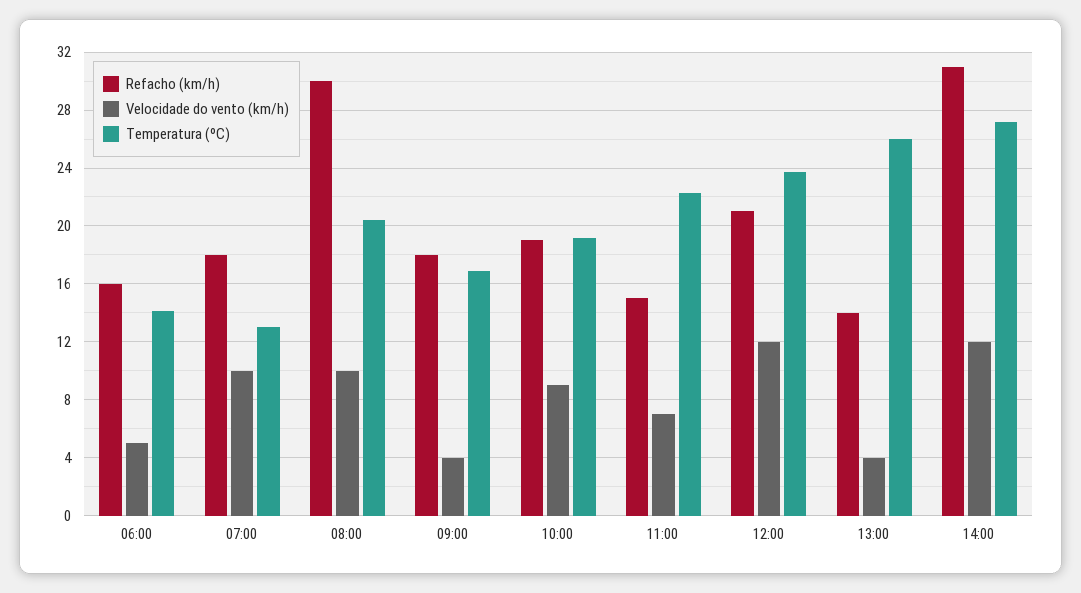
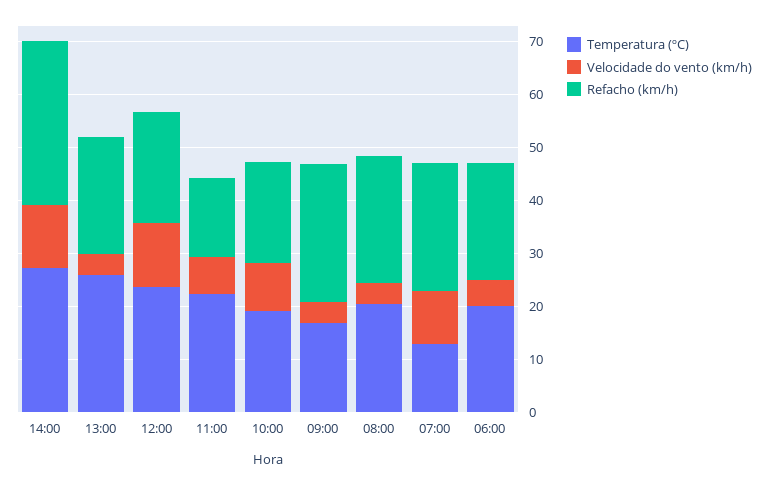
Refacho (km/h), 06:00: 16 -> 22
Temperatura (ºC), 06:00: 14 -> 20
Refacho (km/h), 07:00: 18 -> 24
Refacho (km/h), 08:00: 30 -> 24
Velocidade do vento (km/h), 08:00: 10 -> 4
Refacho (km/h), 09:00: 18 -> 26
Refacho (km/h), 13:00: 14 -> 22

